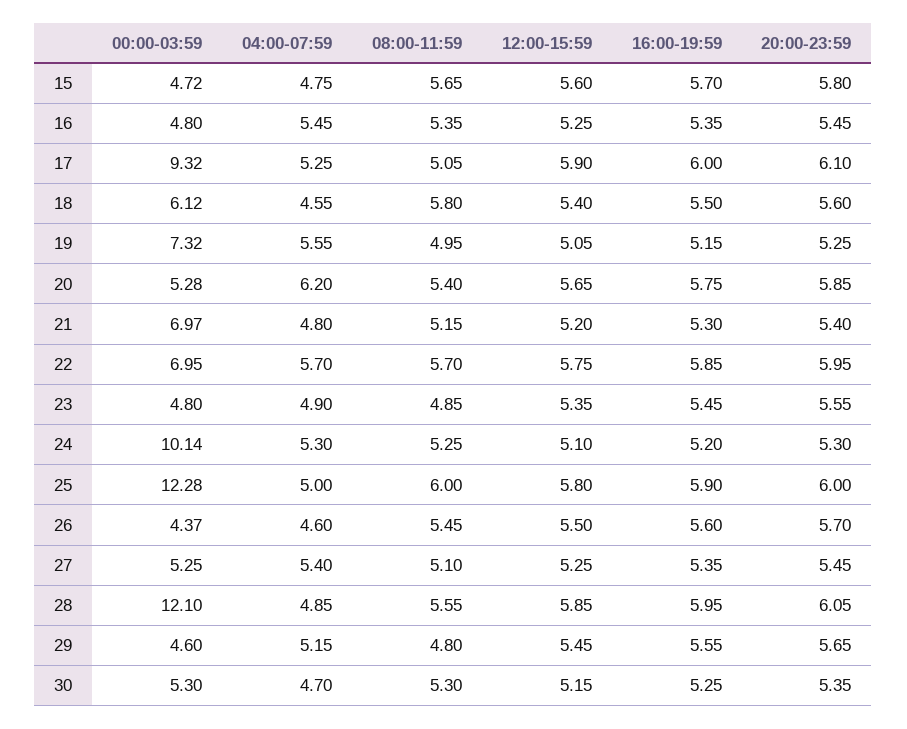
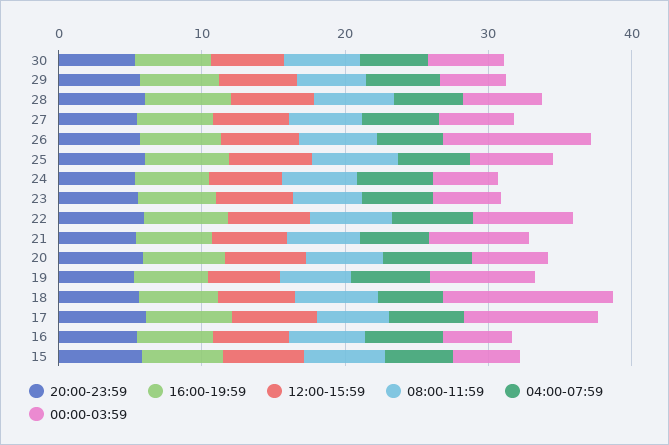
00:00-03:59, 18: 6.12 -> 12
00:00-03:59, 24: 10.14 -> 4
00:00-03:59, 25: 12.28 -> 6
00:00-03:59, 26: 4.37 -> 10
00:00-03:59, 28: 12.1 -> 6

